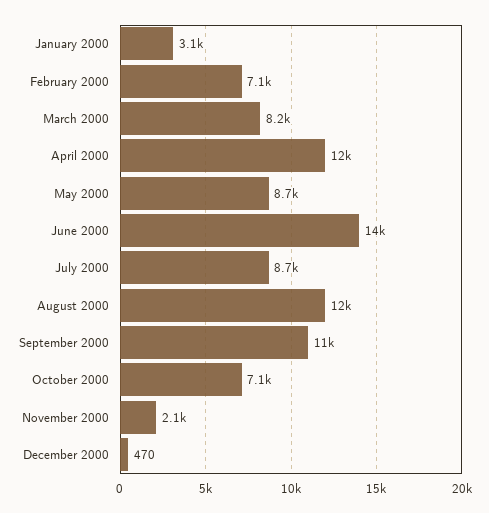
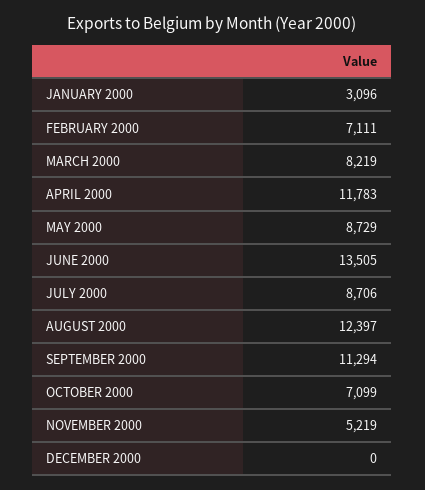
November 2000: 2100 -> 5219
December 2000: 470 -> 0

